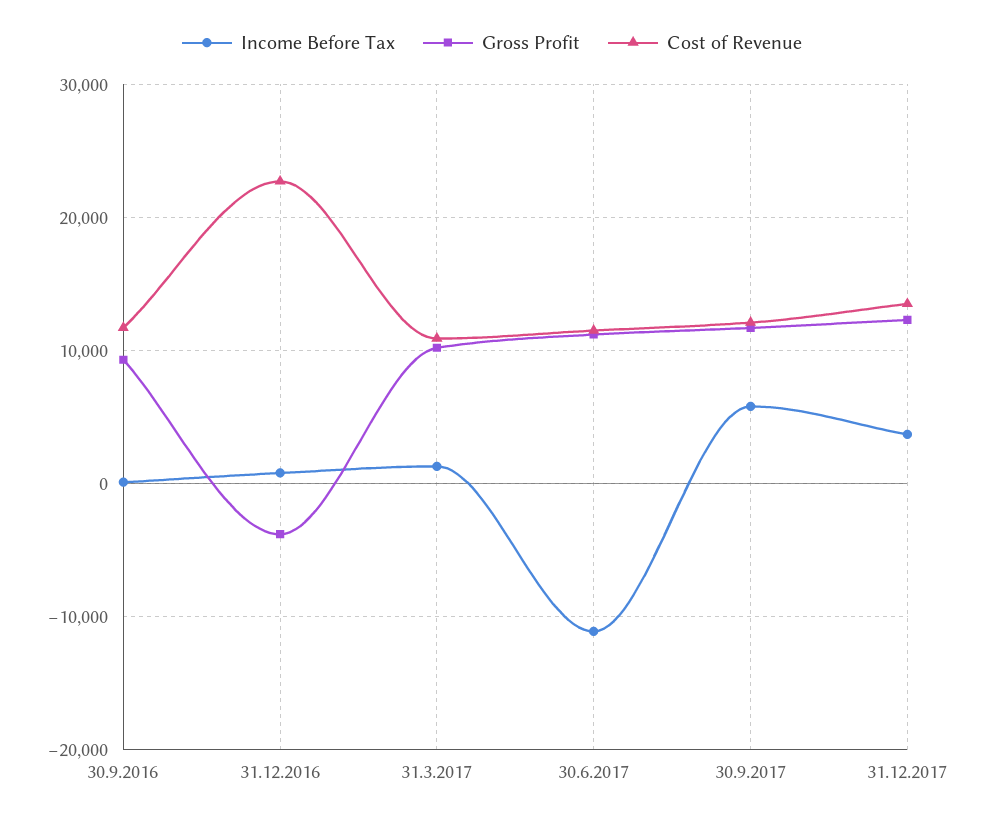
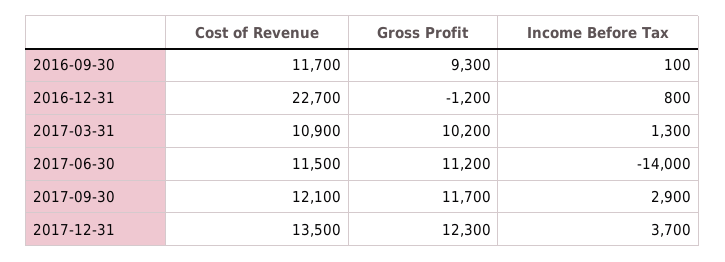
Gross Profit, 31.12.2016: -4000 -> -1200
Income Before Tax, 30.6.2017: -11000 -> -14000
Income Before Tax, 30.9.2017: 6000 -> 2900

